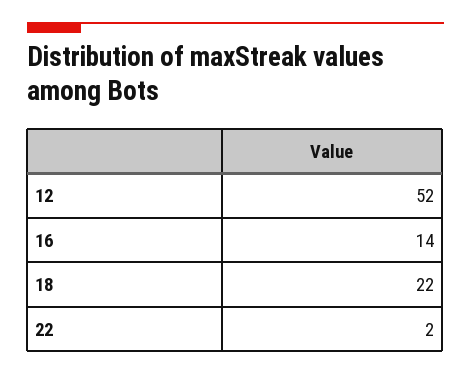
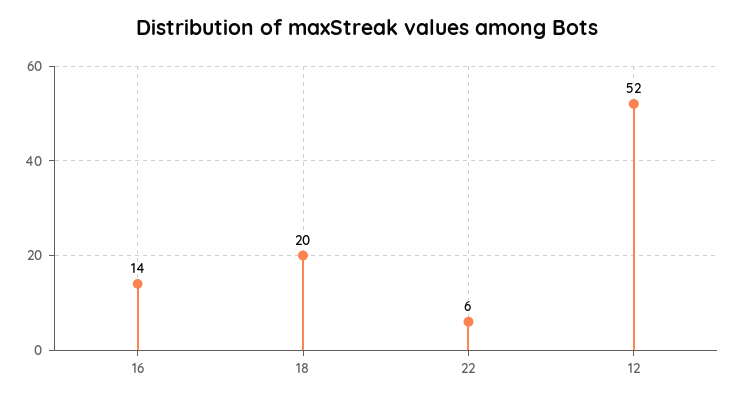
18: 22 -> 20
22: 2 -> 6

